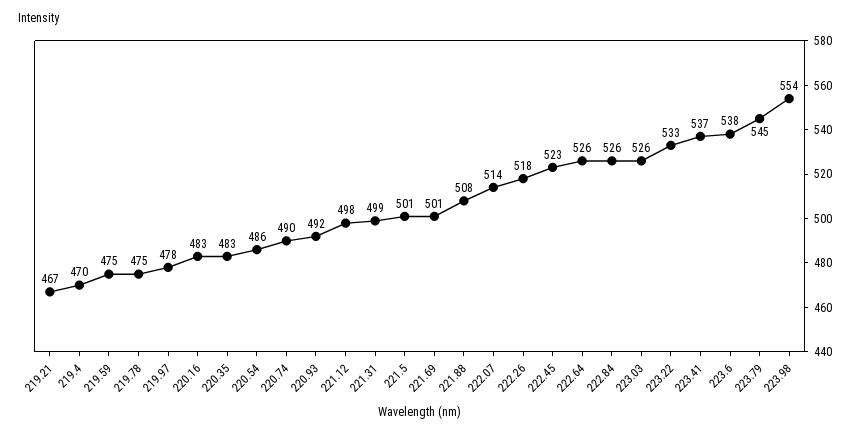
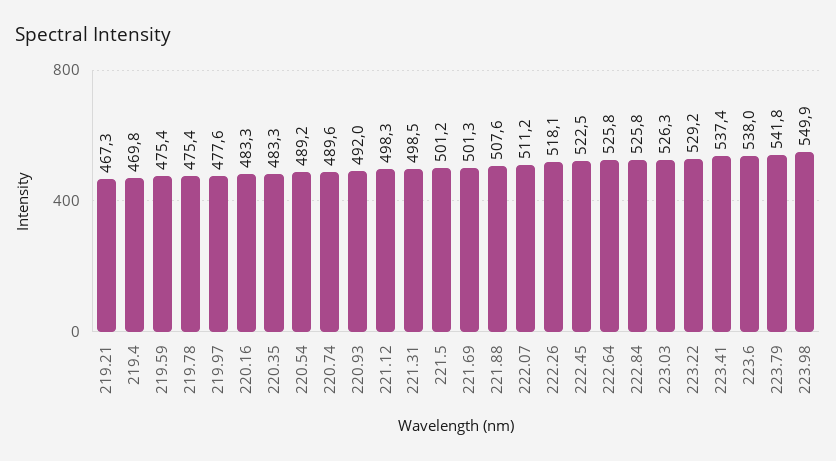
220.54: 486 -> 489.2
222.07: 514 -> 511.2
223.22: 533 -> 529.2
223.79: 545 -> 541.8
223.98: 554 -> 549.9

